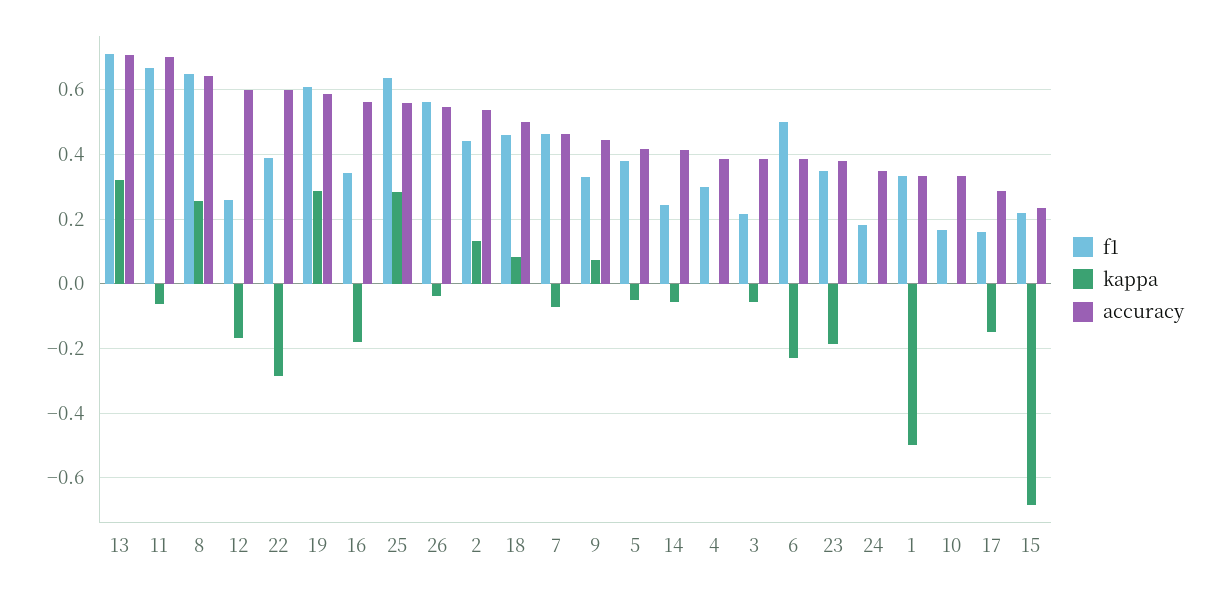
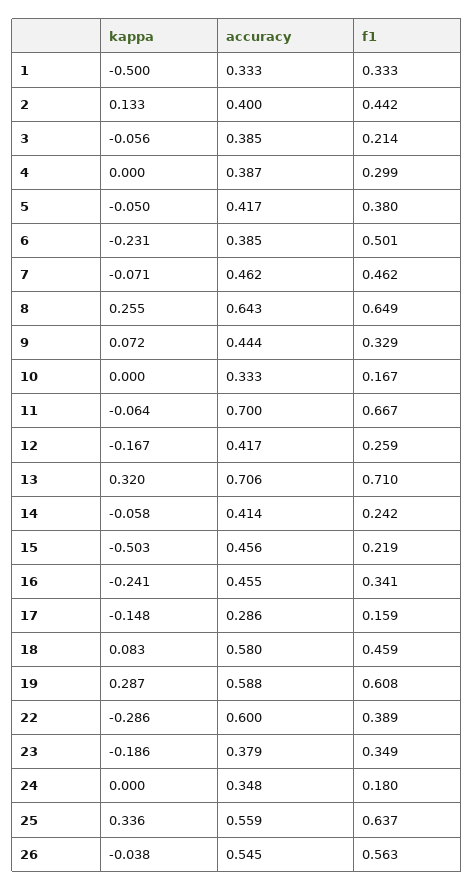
accuracy, 12: 0.6 -> 0.417
kappa, 16: -0.18 -> -0.241
accuracy, 16: 0.56 -> 0.455
kappa, 25: 0.28 -> 0.336
accuracy, 2: 0.54 -> 0.4
accuracy, 18: 0.5 -> 0.58
kappa, 15: -0.68 -> -0.503
accuracy, 15: 0.24 -> 0.456

